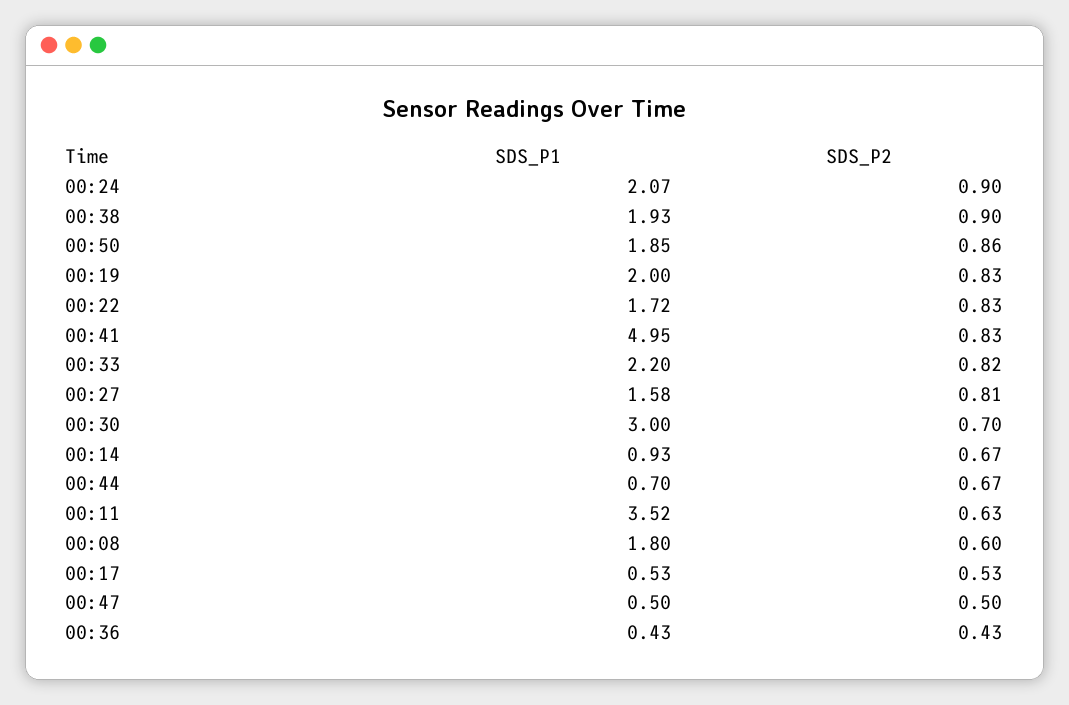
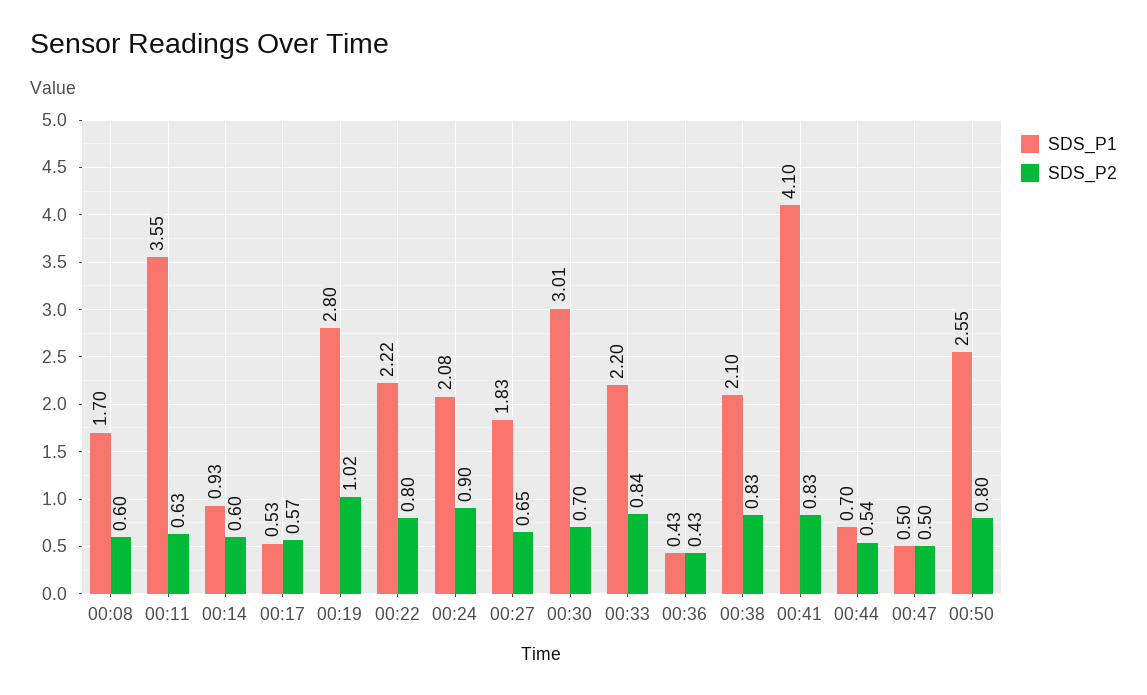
SDS_P1, 00:24: 2.07 -> 2.08
SDS_P1, 00:38: 1.93 -> 2.1
SDS_P2, 00:38: 0.9 -> 0.83
SDS_P1, 00:50: 1.85 -> 2.55
SDS_P2, 00:50: 0.86 -> 0.8
SDS_P1, 00:19: 2 -> 2.8
SDS_P2, 00:19: 0.83 -> 1.02
SDS_P1, 00:22: 1.72 -> 2.22
SDS_P2, 00:22: 0.83 -> 0.8
SDS_P1, 00:41: 4.95 -> 4.1
SDS_P2, 00:33: 0.82 -> 0.84
SDS_P1, 00:27: 1.58 -> 1.83
SDS_P2, 00:27: 0.81 -> 0.65
SDS_P1, 00:30: 3 -> 3.01
SDS_P2, 00:14: 0.67 -> 0.6
SDS_P2, 00:44: 0.67 -> 0.54
SDS_P1, 00:11: 3.52 -> 3.55
SDS_P1, 00:08: 1.8 -> 1.7
SDS_P2, 00:17: 0.53 -> 0.57

